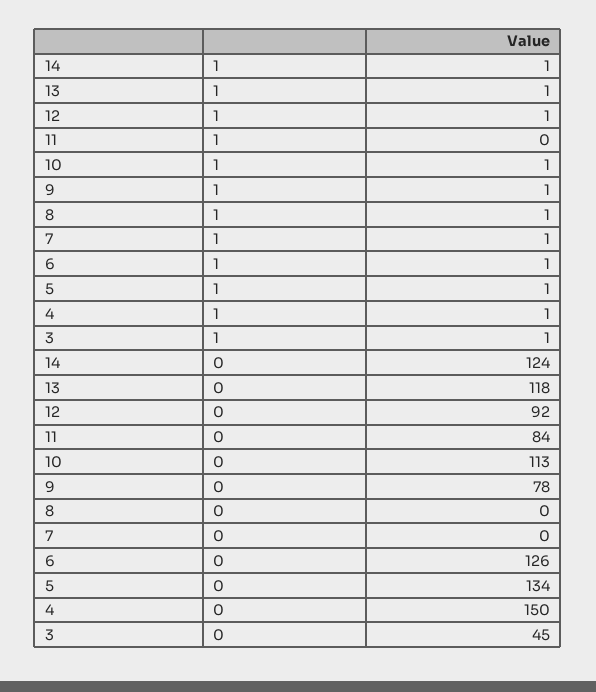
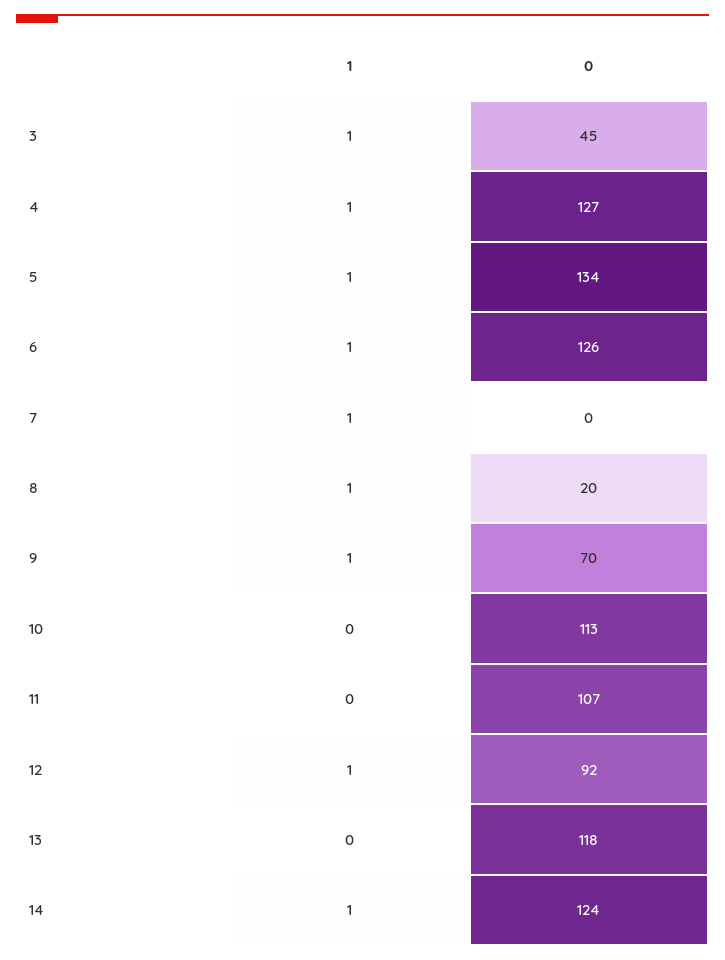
13, 1: 1 -> 0
10, 1: 1 -> 0
11, 0: 84 -> 107
9, 0: 78 -> 70
8, 0: 0 -> 20
4, 0: 150 -> 127

